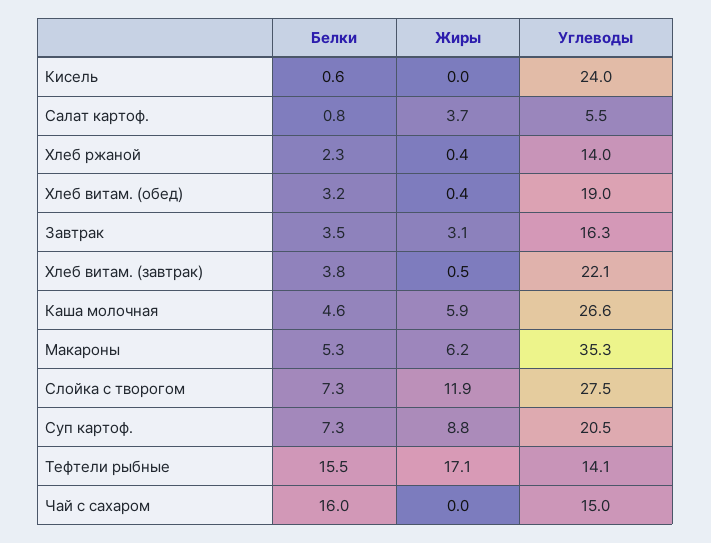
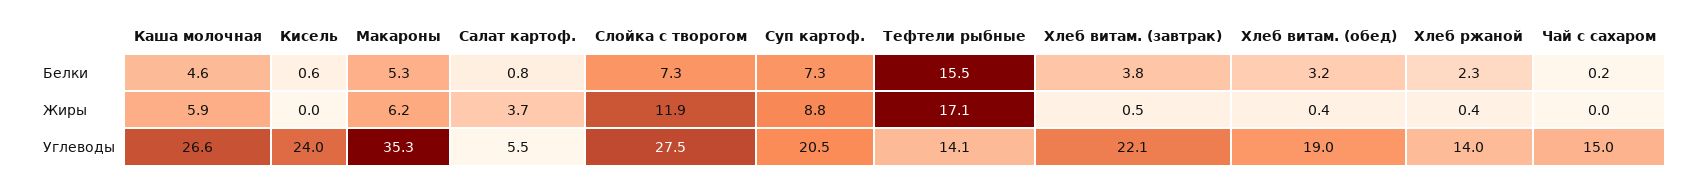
Белки, Завтрак: 3.5 -> none
Жиры, Завтрак: 3.1 -> none
Углеводы, Завтрак: 16.3 -> none
Белки, Чай с сахаром: 16 -> 0.2

